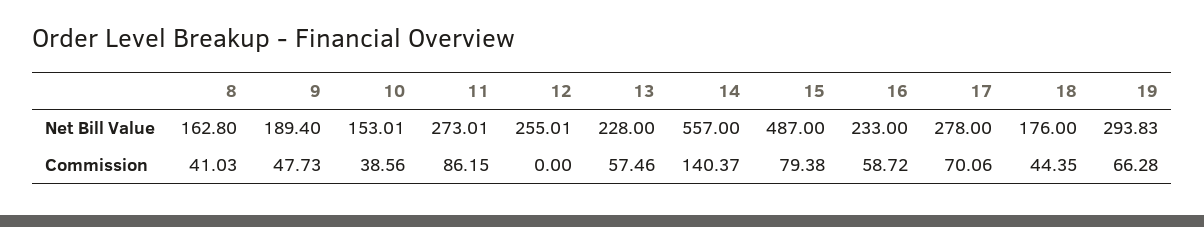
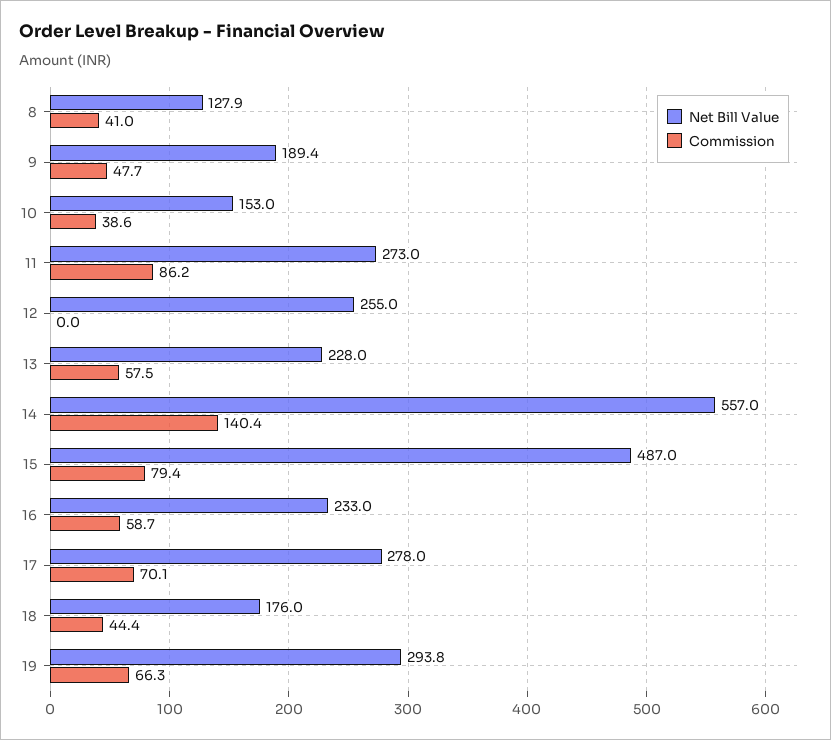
Net Bill Value, 8: 162.8 -> 127.9

